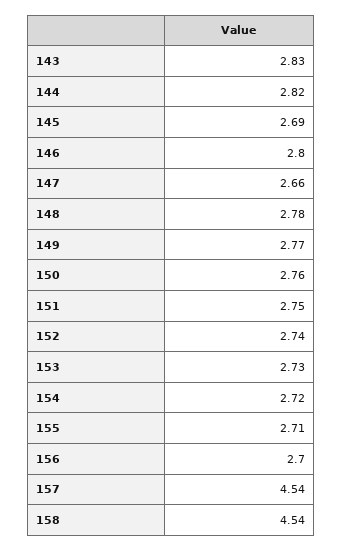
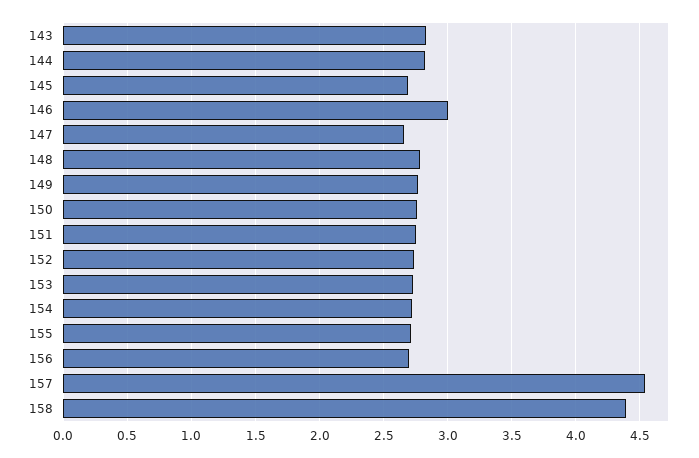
146: 2.8 -> 3
158: 4.54 -> 4.4

